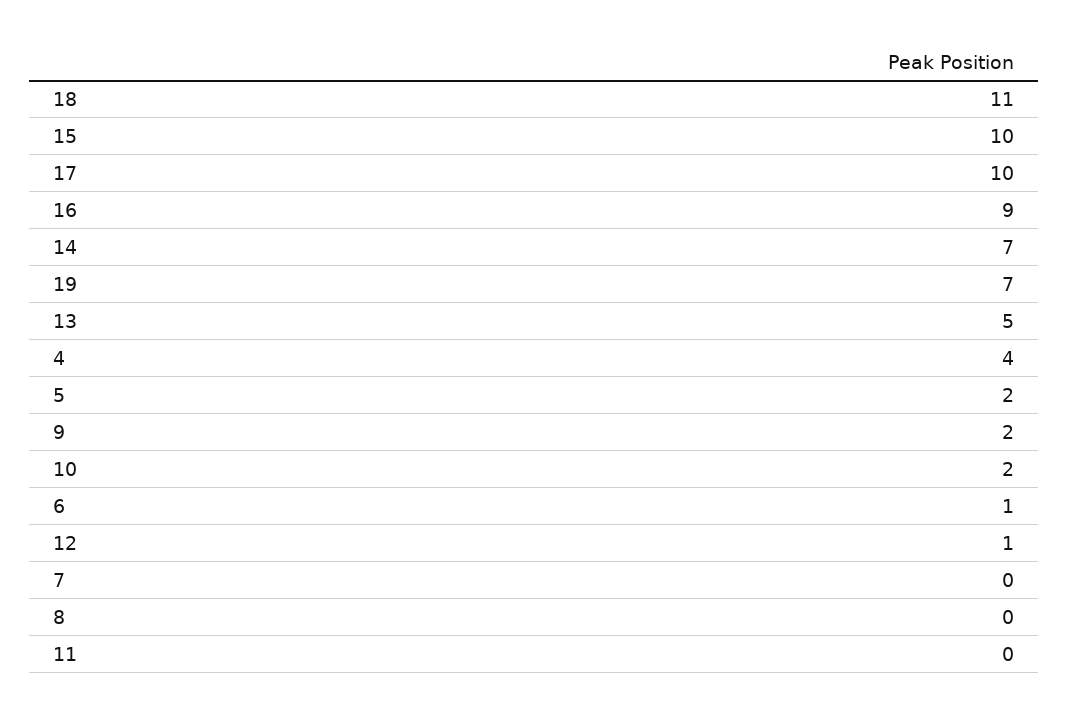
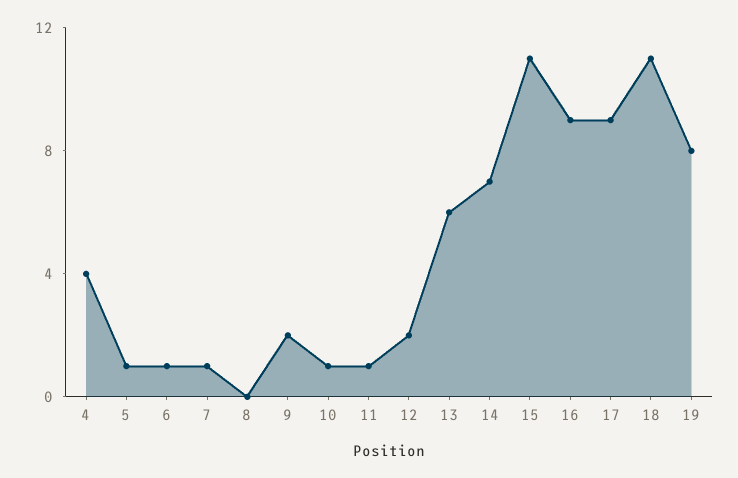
15: 10 -> 11
17: 10 -> 9
19: 7 -> 8
13: 5 -> 6
5: 2 -> 1
10: 2 -> 1
12: 1 -> 2
7: 0 -> 1
11: 0 -> 1

